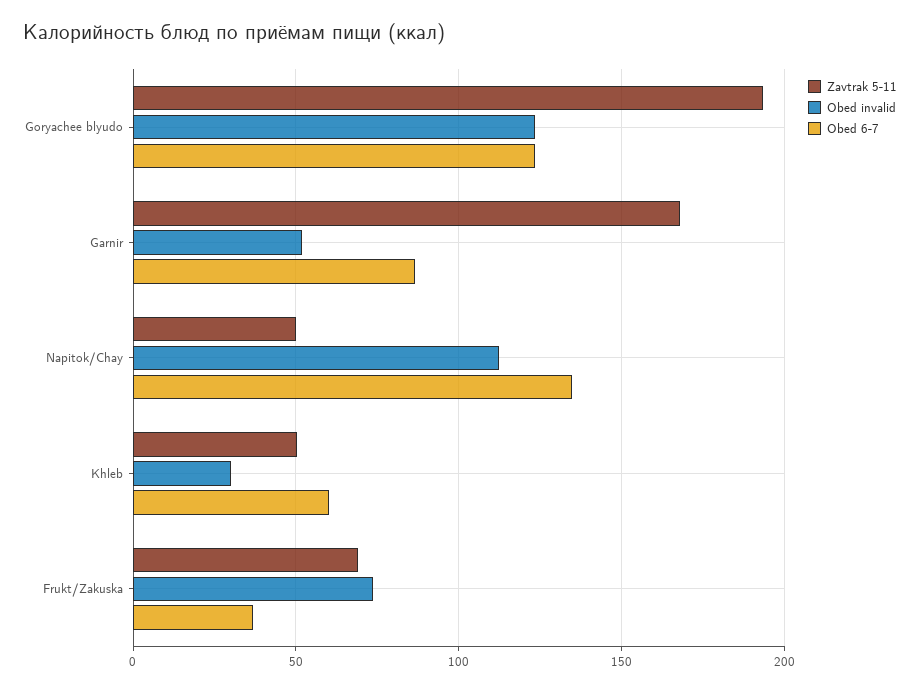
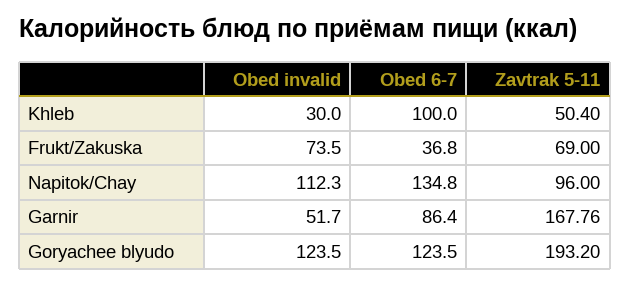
Zavtrak 5-11, Napitok/Chay: 50 -> 96
Obed 6-7, Khleb: 60 -> 100

